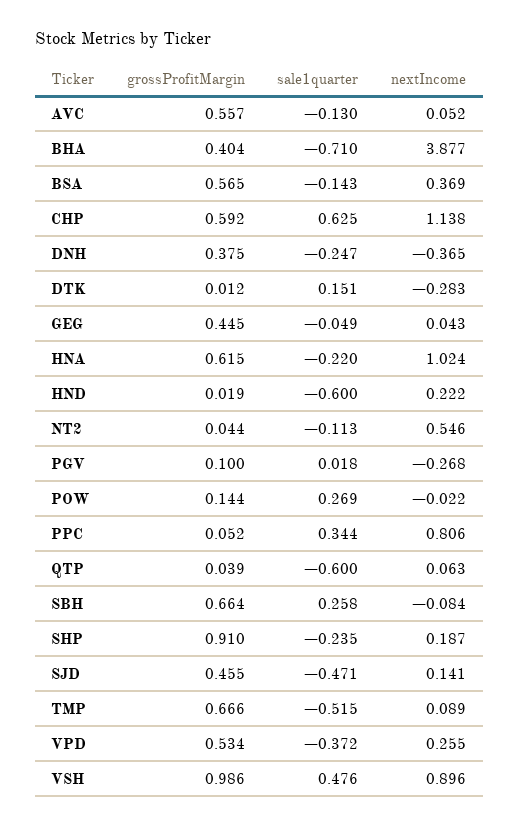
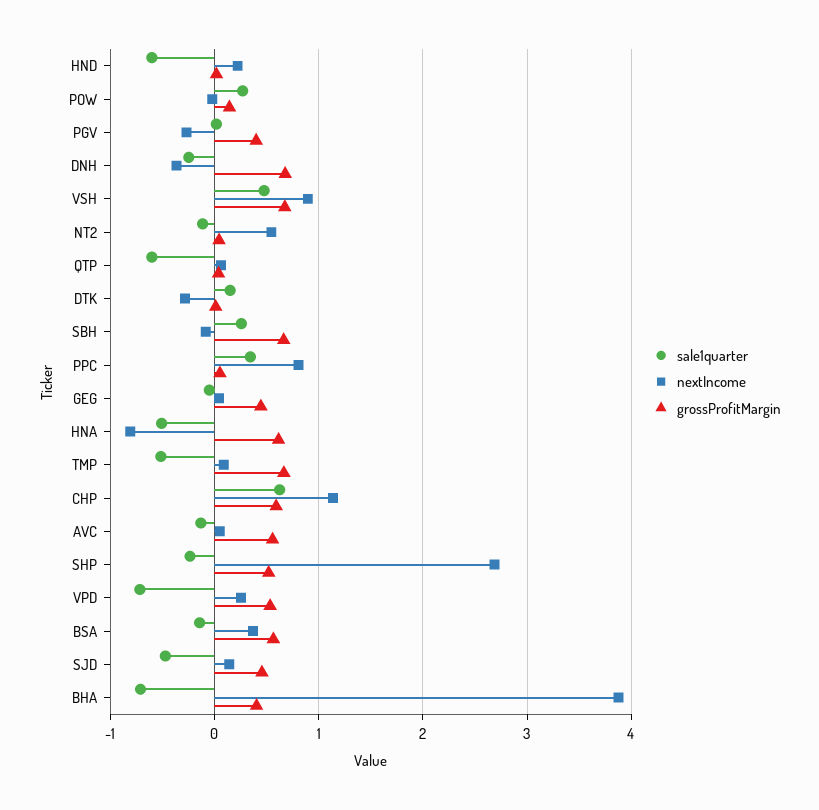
grossProfitMargin, DNH: 0.375 -> 0.7
sale1quarter, HNA: -0.22 -> -0.5
nextIncome, HNA: 1.024 -> -0.8
grossProfitMargin, PGV: 0.1 -> 0.4
grossProfitMargin, SHP: 0.91 -> 0.5
nextIncome, SHP: 0.187 -> 2.7
sale1quarter, VPD: -0.372 -> -0.7
grossProfitMargin, VSH: 0.986 -> 0.7

